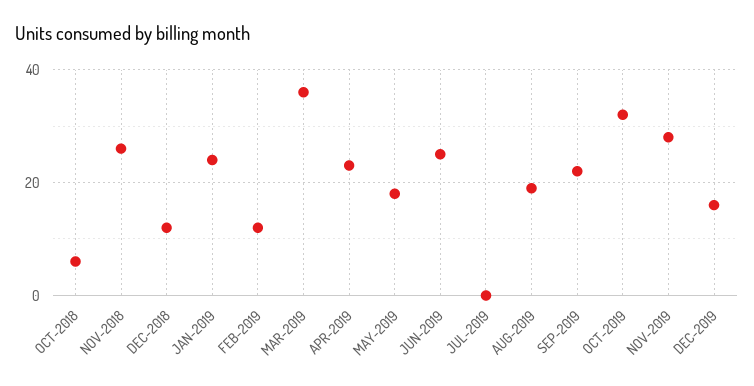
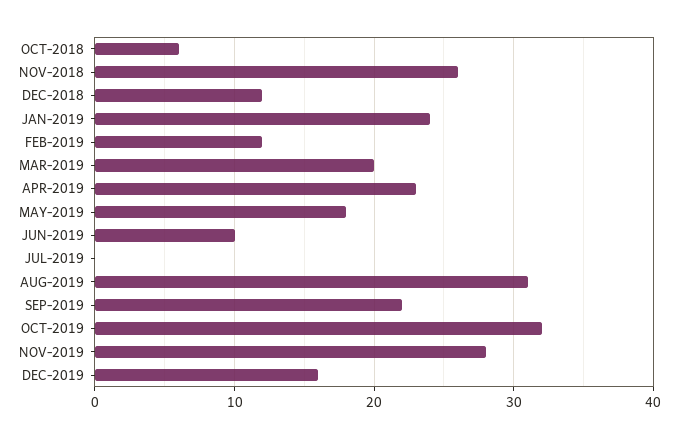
MAR-2019: 35 -> 20
JUN-2019: 25 -> 10
AUG-2019: 20 -> 31

